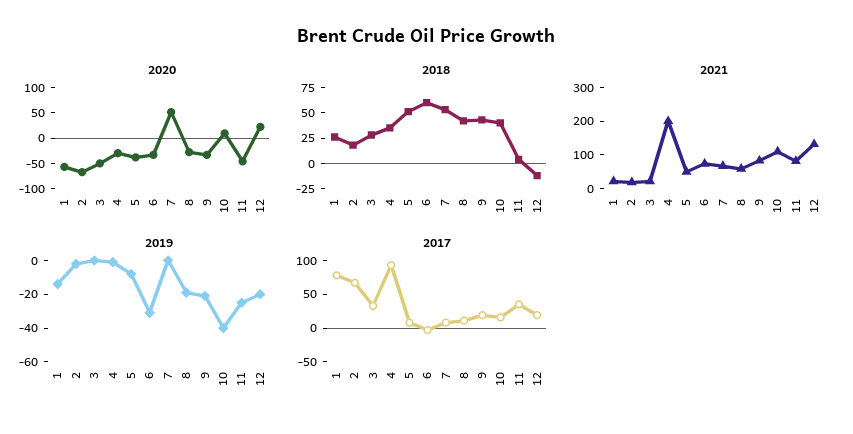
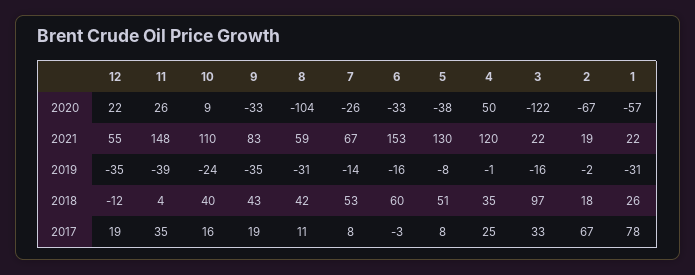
2020, 3: -50 -> -122
2020, 4: -25 -> 50
2020, 7: 50 -> -26
2020, 8: -25 -> -104
2020, 11: -50 -> 26
2018, 3: 25 -> 97
2021, 4: 200 -> 120
2021, 5: 50 -> 130
2021, 6: 75 -> 153
2021, 11: 75 -> 148
2021, 12: 125 -> 55
2019, 1: -15 -> -31
2019, 3: 0 -> -16
2019, 6: -30 -> -16
2019, 7: 0 -> -14
2019, 8: -20 -> -31
2019, 9: -20 -> -35
2019, 10: -40 -> -24
2019, 11: -25 -> -39
2019, 12: -20 -> -35
2017, 4: 100 -> 25

